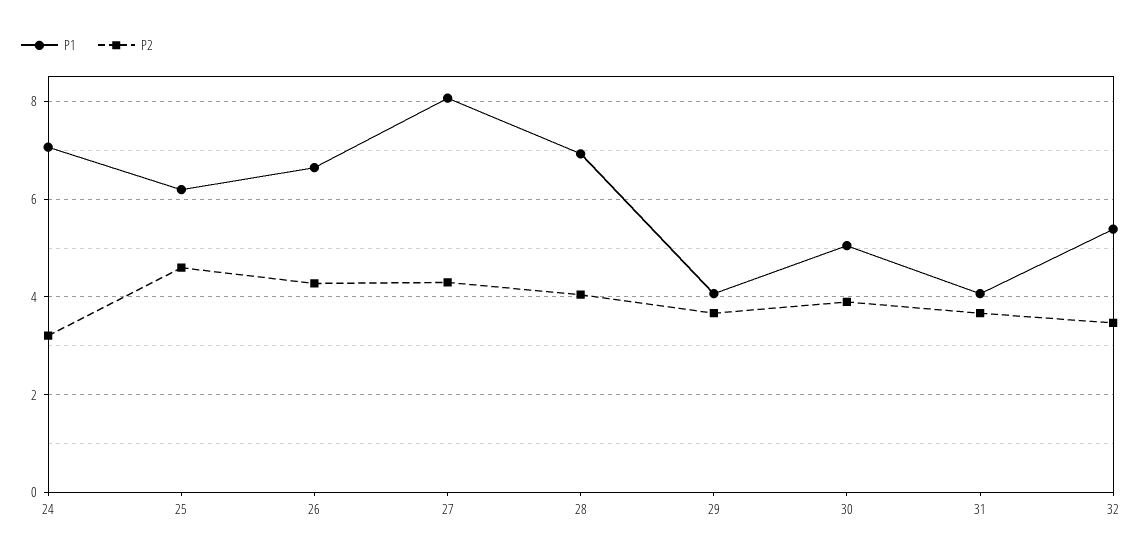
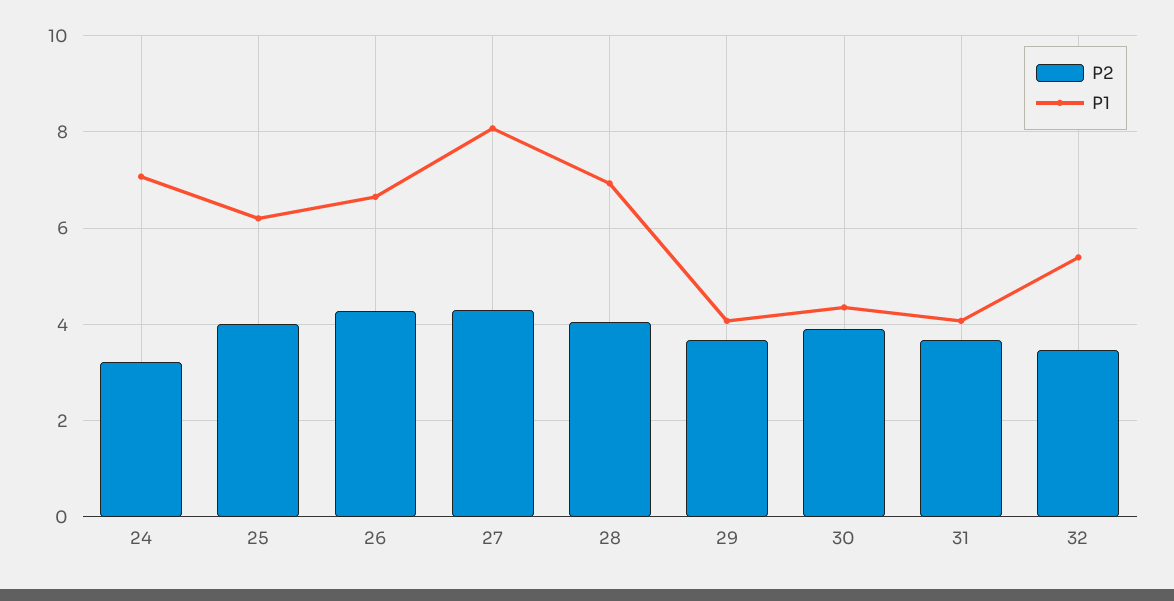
P2, 25: 4.6 -> 4
P1, 30: 5 -> 4.4

